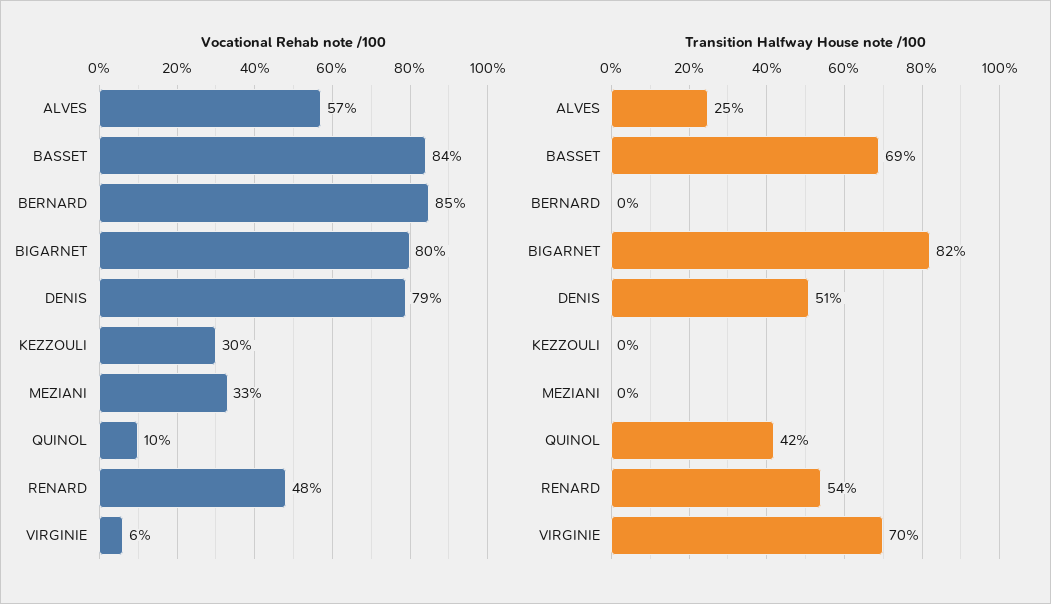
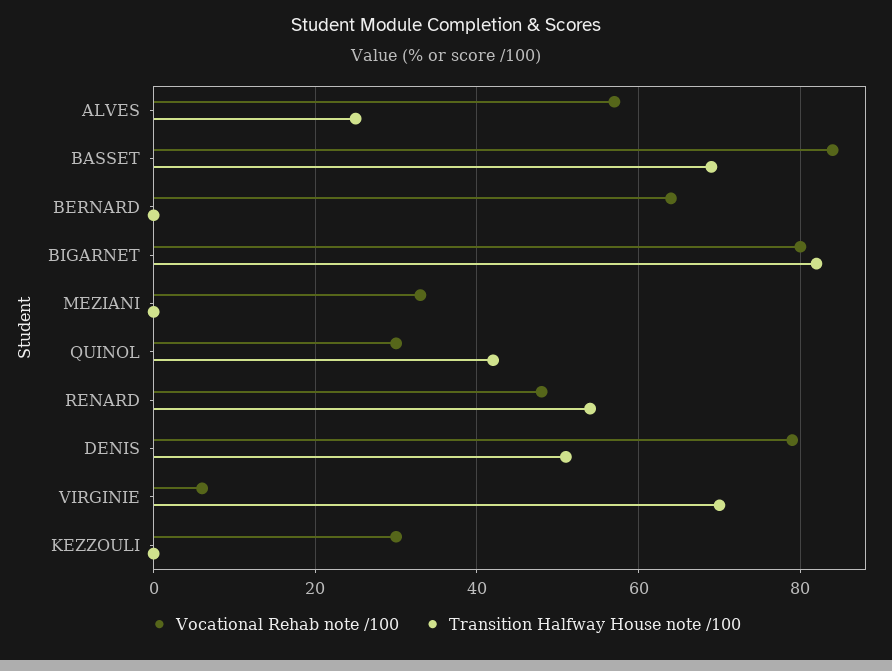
Vocational Rehab note /100, BERNARD: 85 -> 65
Vocational Rehab note /100, QUINOL: 10 -> 30

